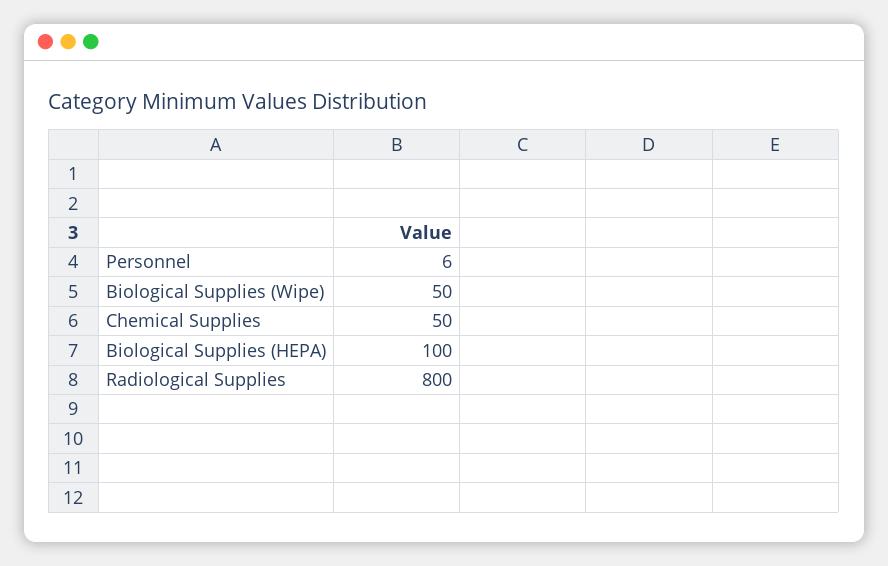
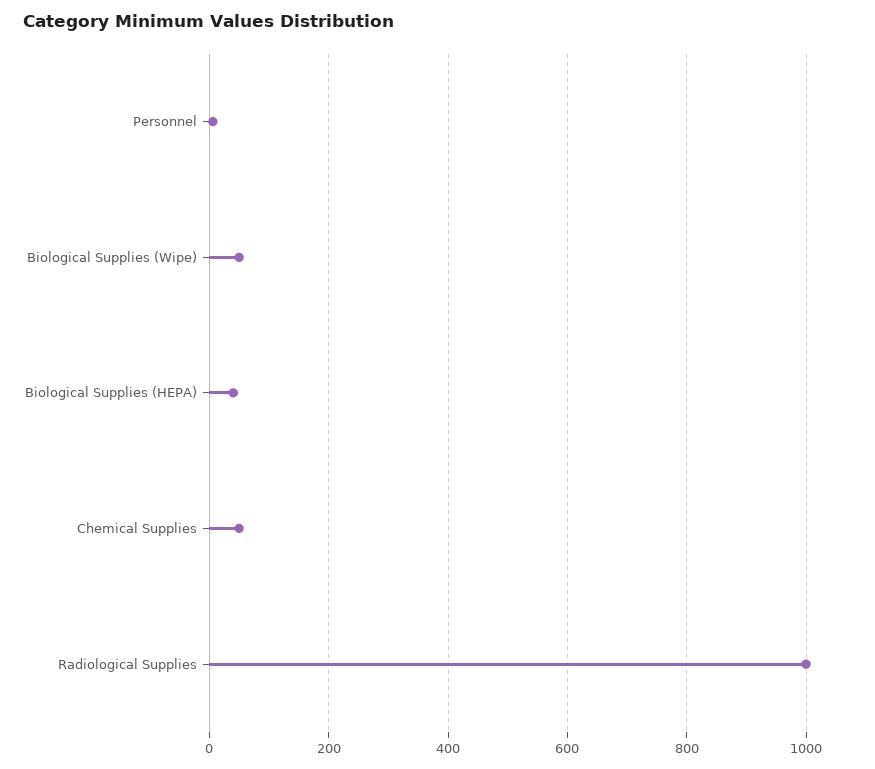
Biological Supplies (HEPA): 100 -> 40
Radiological Supplies: 800 -> 1000

